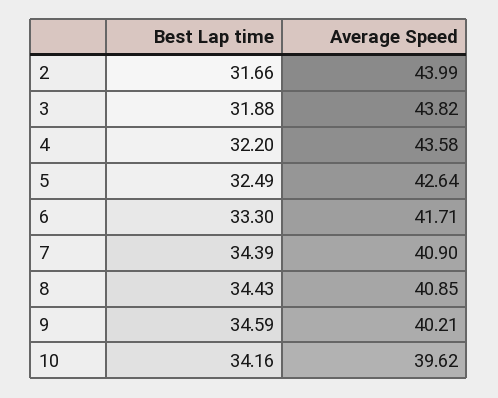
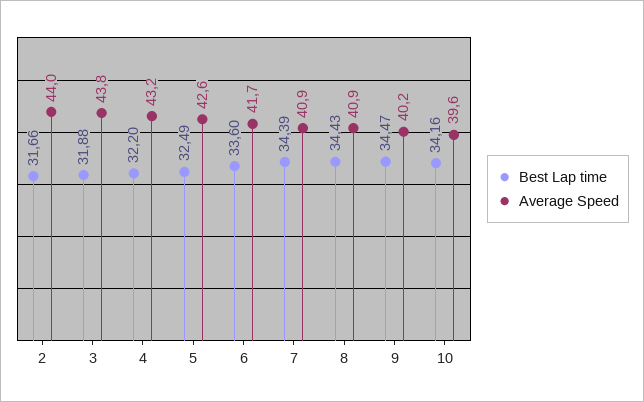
Average Speed, 4: 43.58 -> 43.2
Best Lap time, 6: 33.3 -> 33.6
Best Lap time, 9: 34.59 -> 34.47

